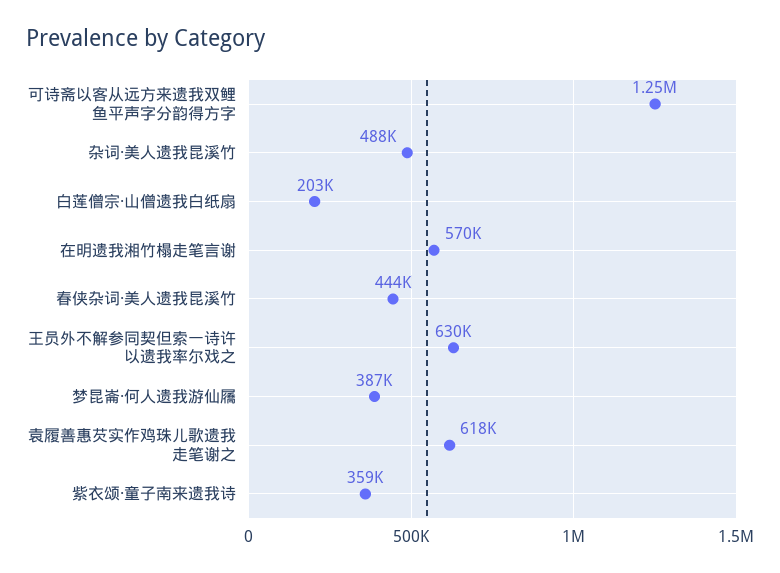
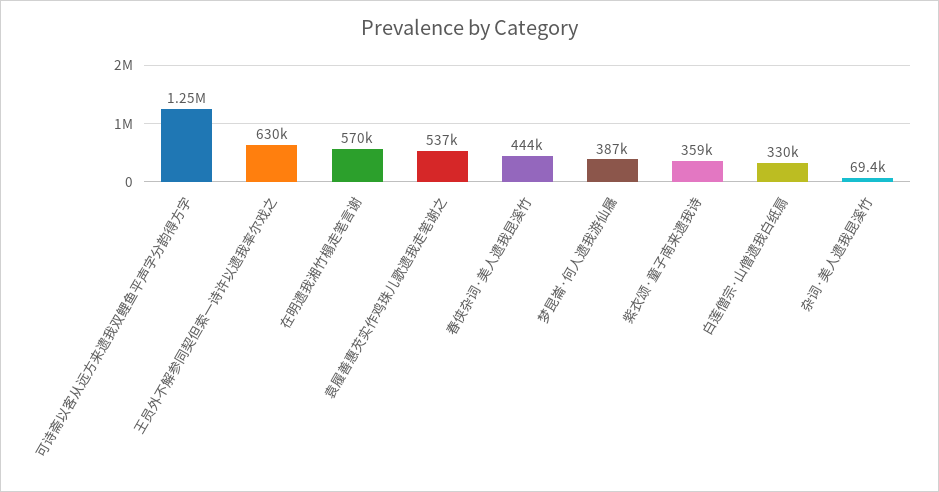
杂词·美人遗我昆溪竹: 488000 -> 69400
白莲僧宗·山僧遗我白纸扇: 203000 -> 330000
袁履善惠芡实作鸡珠儿歌遗我走笔谢之: 618000 -> 537000

